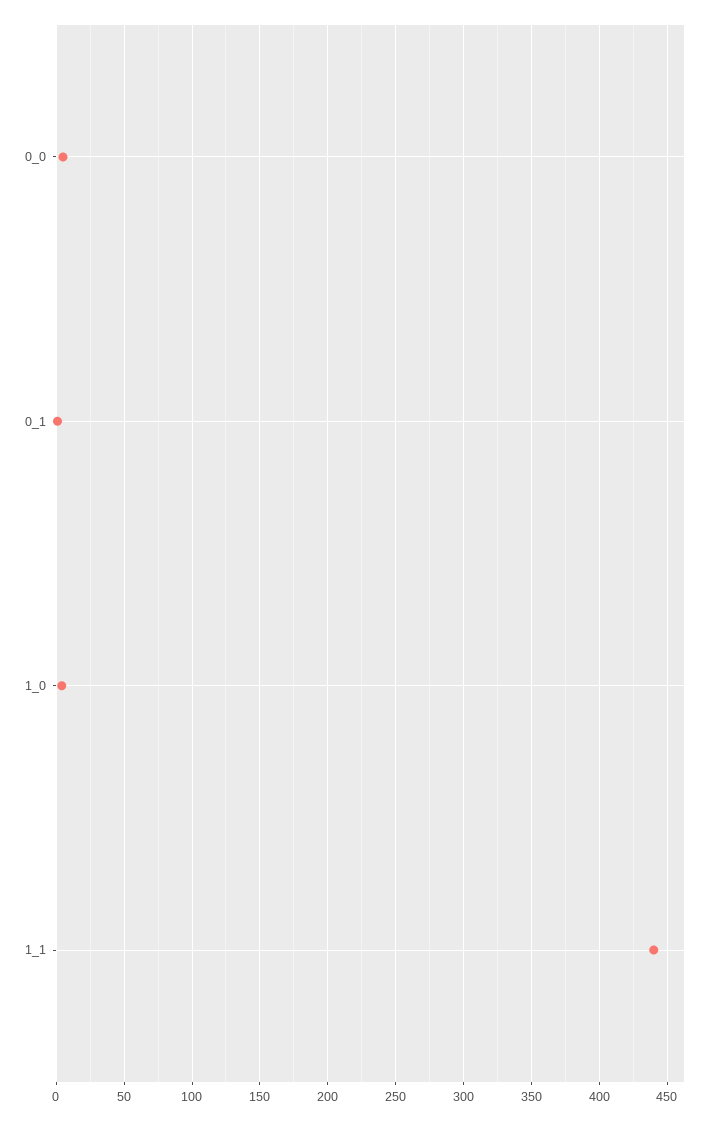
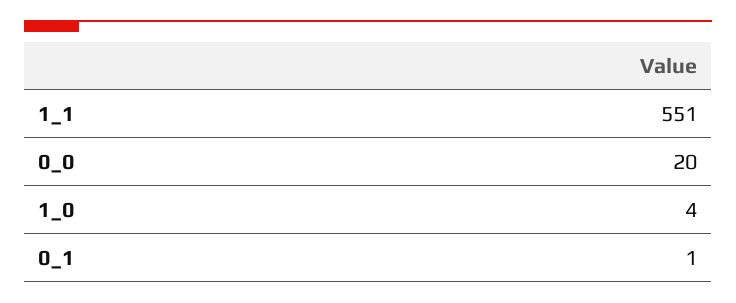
0_0: 5 -> 20
1_1: 440 -> 551

